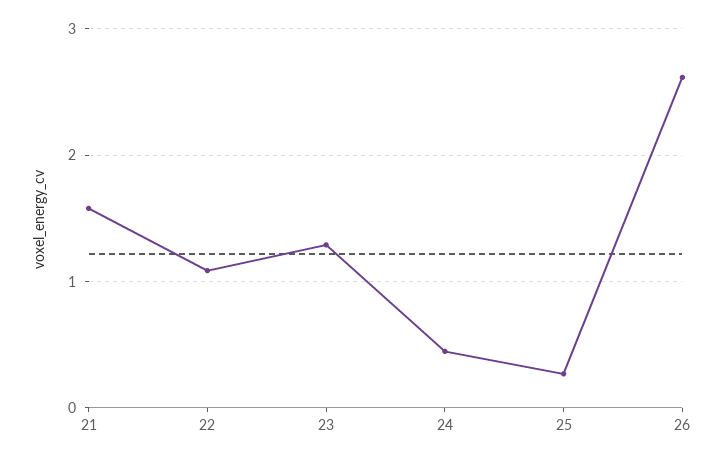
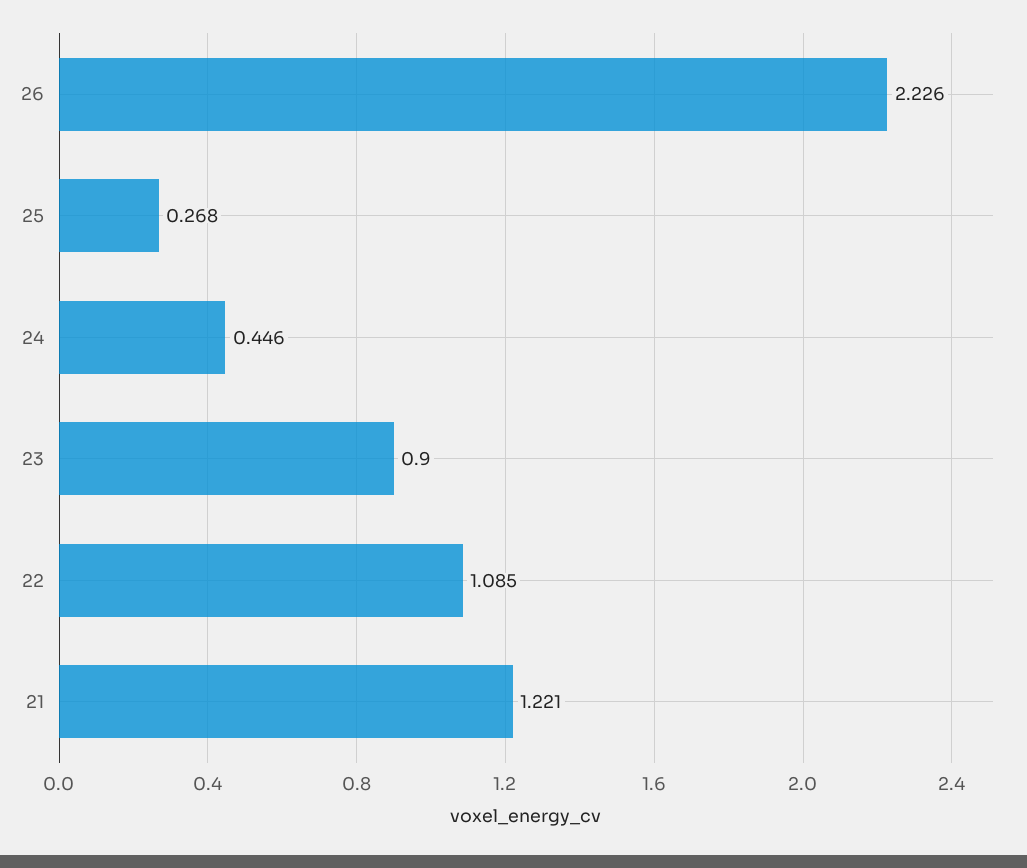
21: 1.6 -> 1.221
23: 1.3 -> 0.9
26: 2.6 -> 2.226

